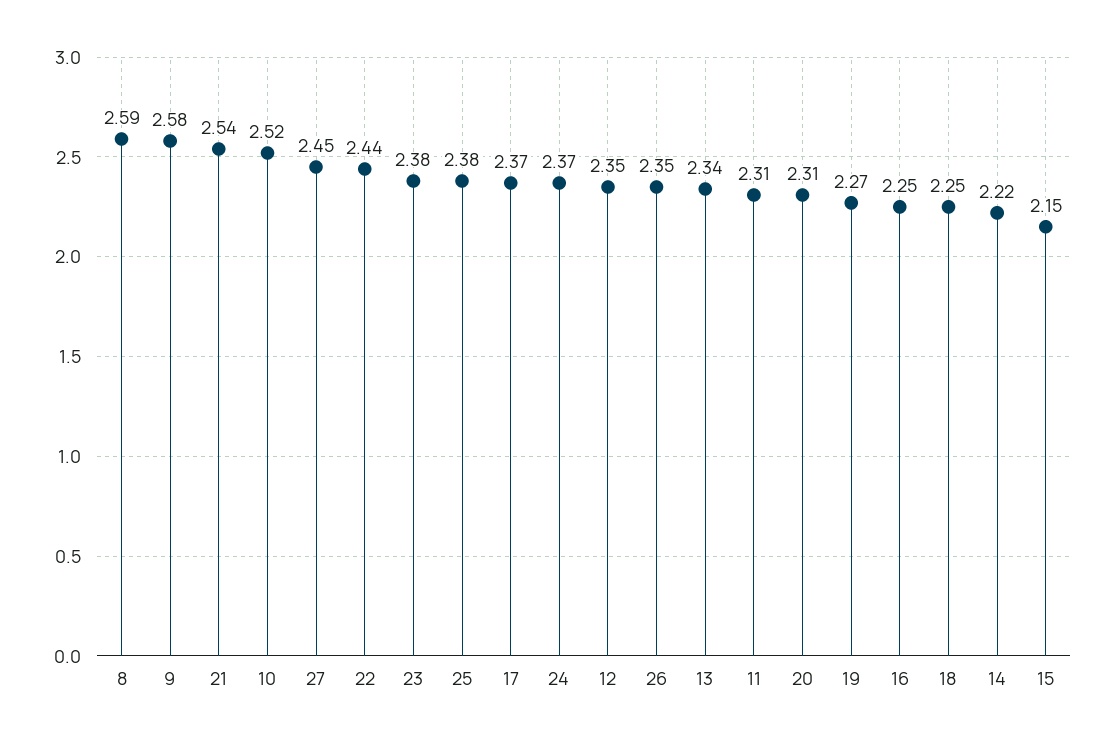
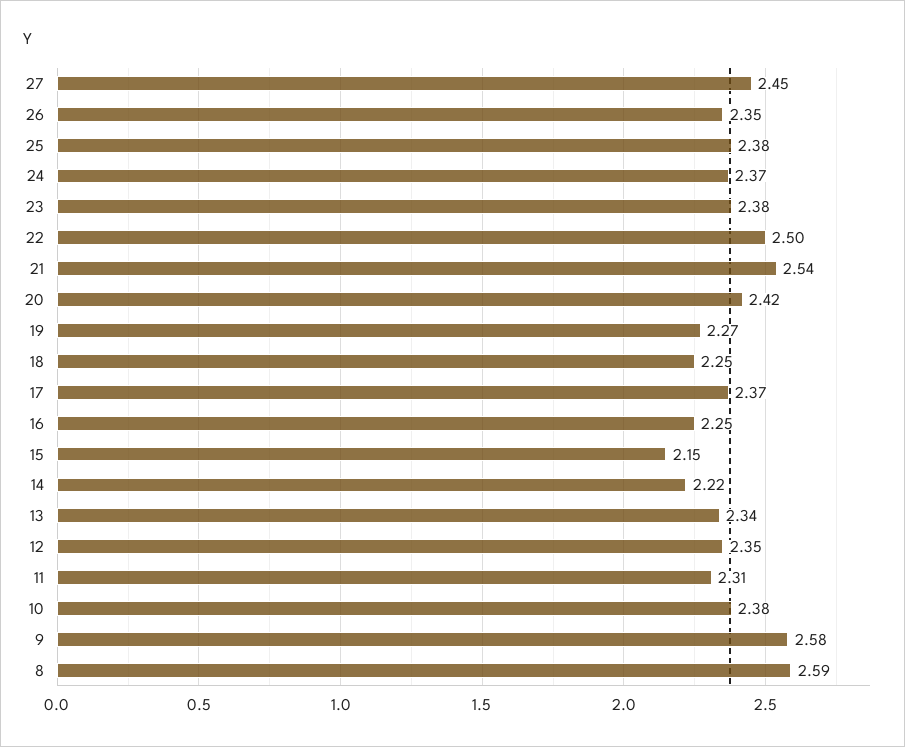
10: 2.52 -> 2.38
22: 2.44 -> 2.5
20: 2.31 -> 2.42

